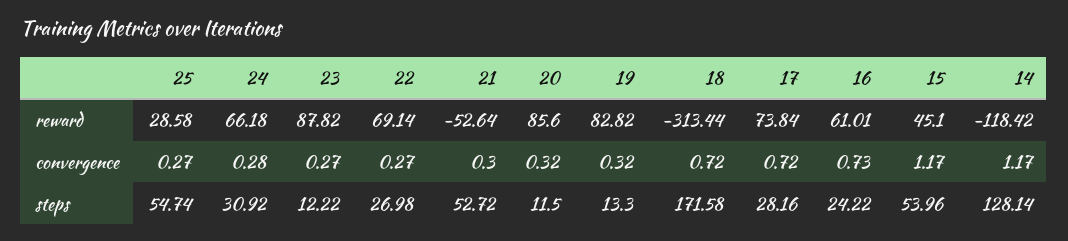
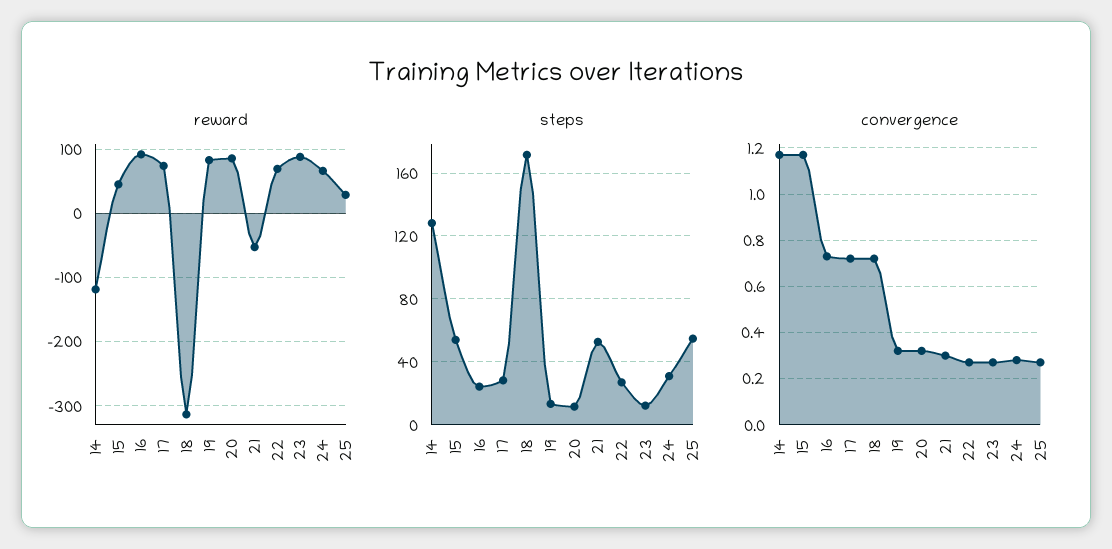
reward, 16: 61.01 -> 90

